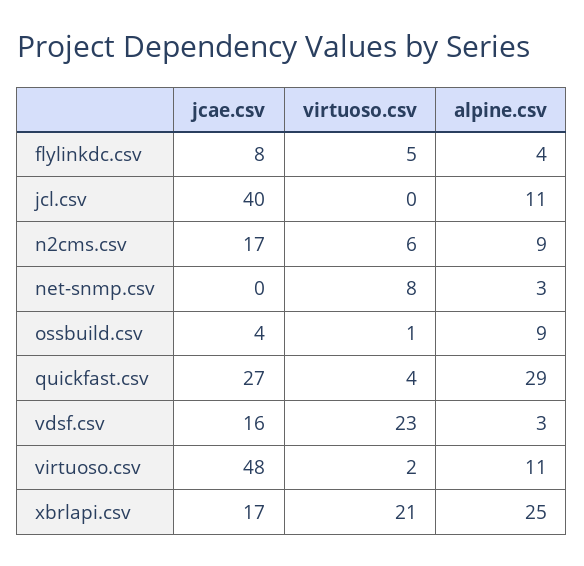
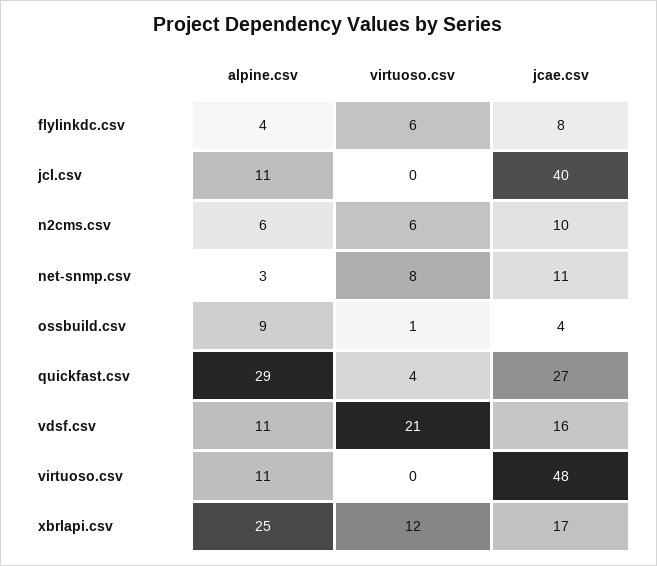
virtuoso.csv, flylinkdc.csv: 5 -> 6
jcae.csv, n2cms.csv: 17 -> 10
alpine.csv, n2cms.csv: 9 -> 6
jcae.csv, net-snmp.csv: 0 -> 11
virtuoso.csv, vdsf.csv: 23 -> 21
alpine.csv, vdsf.csv: 3 -> 11
virtuoso.csv, virtuoso.csv: 2 -> 0
virtuoso.csv, xbrlapi.csv: 21 -> 12

